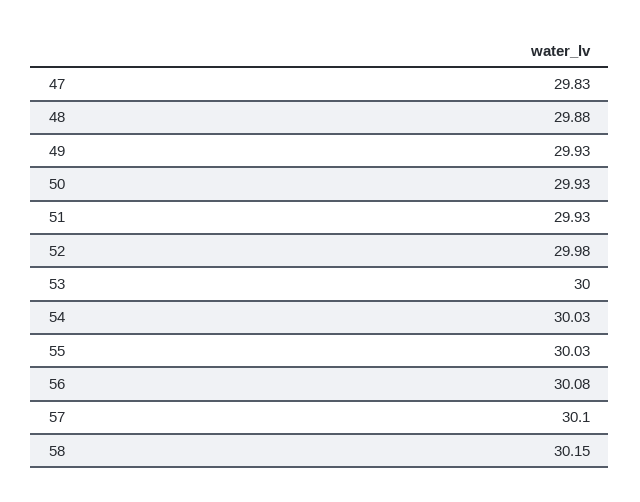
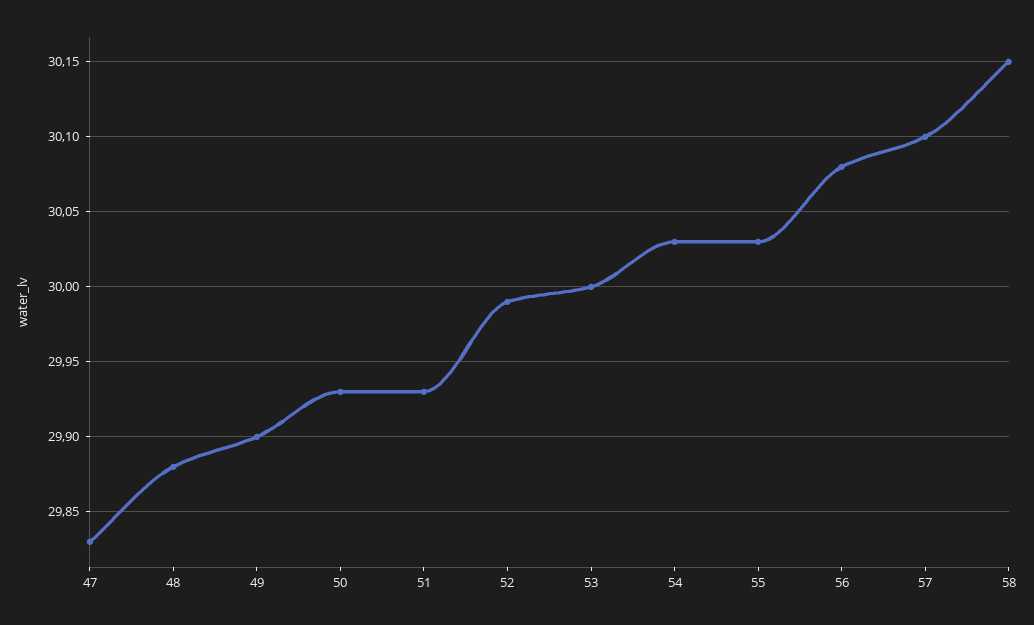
49: 29.93 -> 29.9
52: 29.98 -> 29.99

